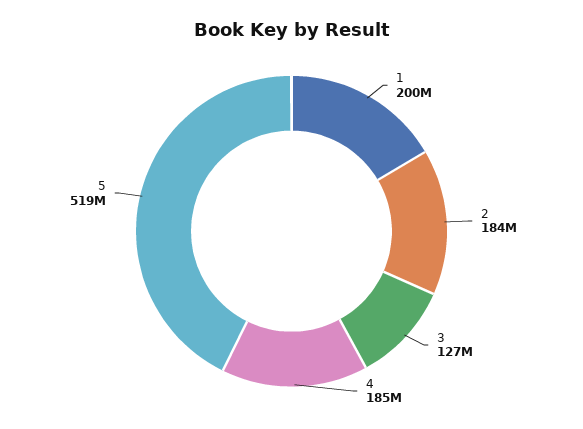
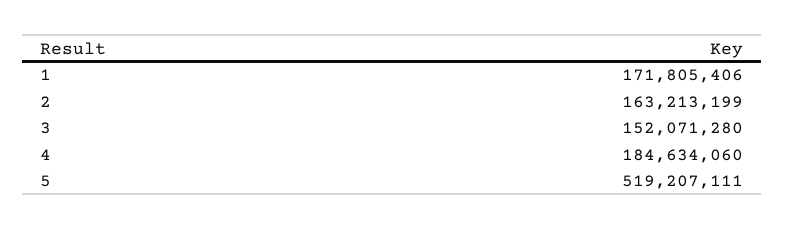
1: 200000000 -> 171805406
2: 184000000 -> 163213199
3: 127000000 -> 152071280

